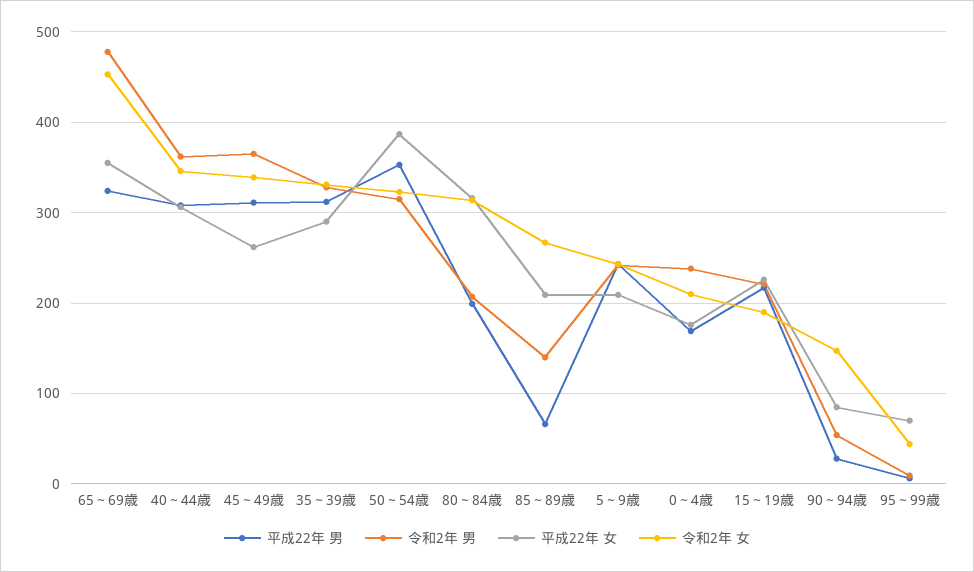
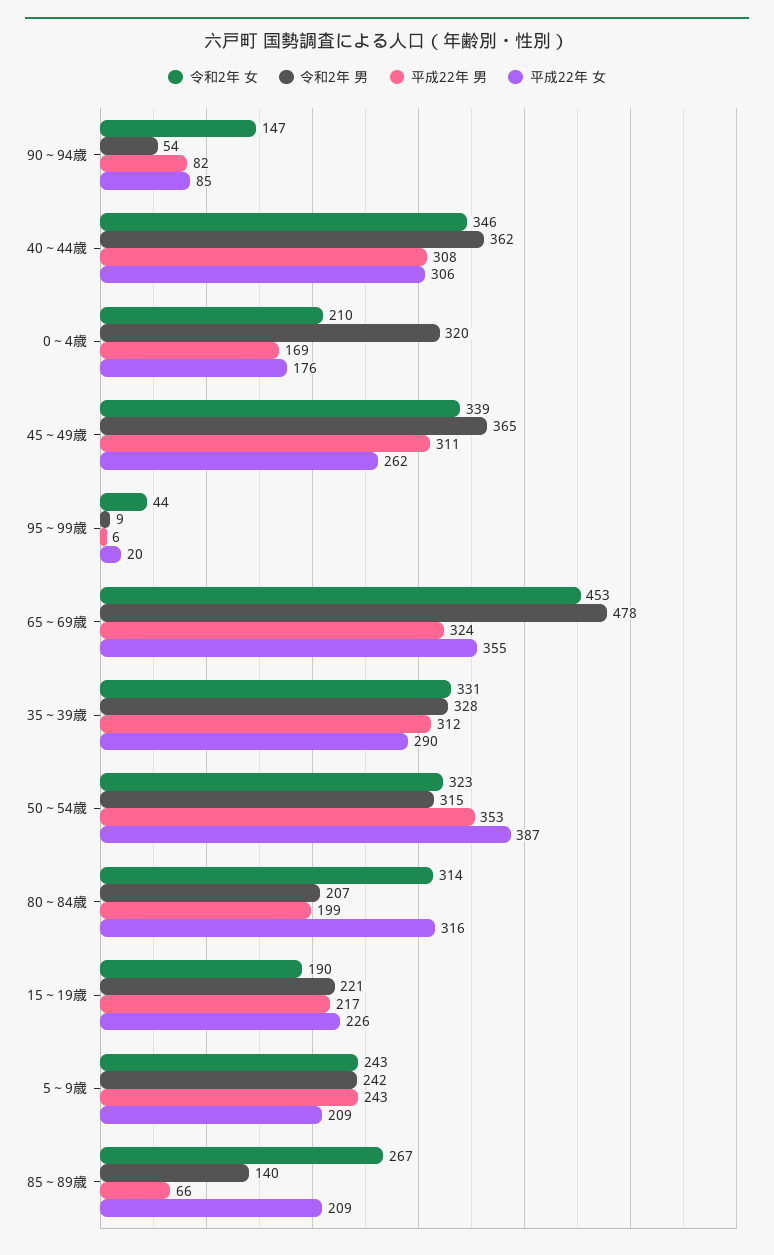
令和2年 男, 0～4歳: 240 -> 320
平成22年 男, 90～94歳: 30 -> 82
平成22年 女, 95～99歳: 70 -> 20

